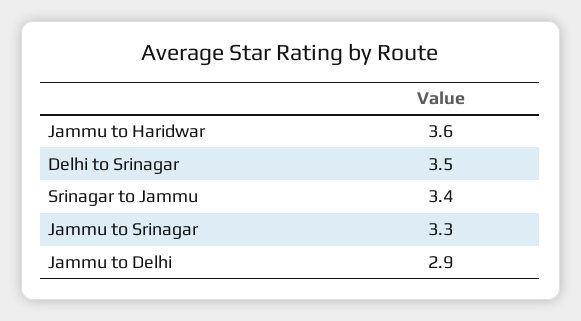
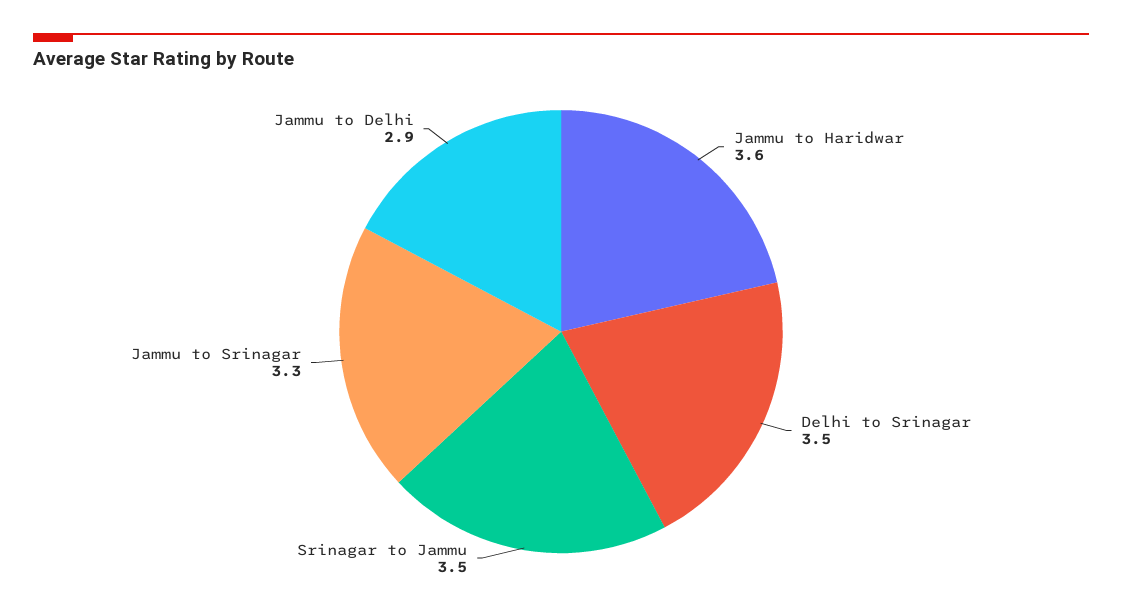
Srinagar to Jammu: 3.4 -> 3.5

